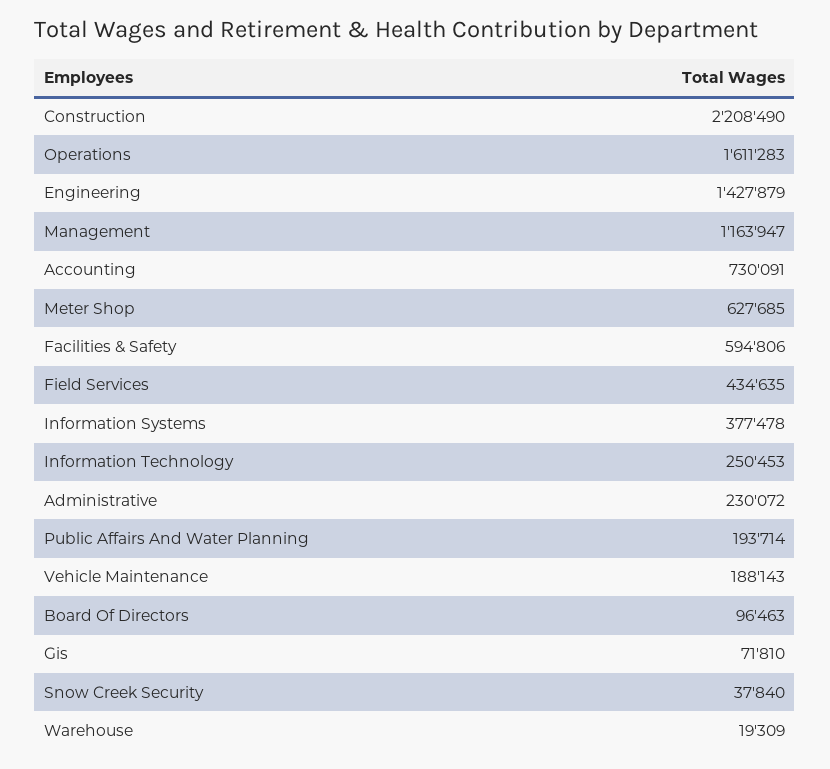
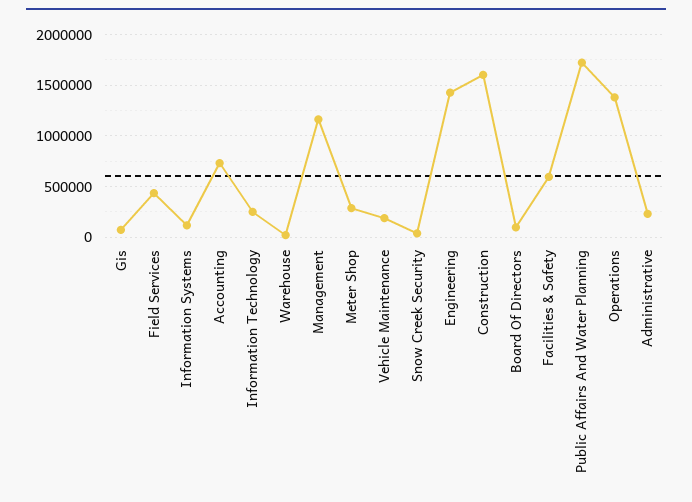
Construction: 2208490 -> 1600000
Operations: 1611283 -> 1400000
Meter Shop: 627685 -> 300000
Information Systems: 377478 -> 100000
Public Affairs And Water Planning: 193714 -> 1700000

